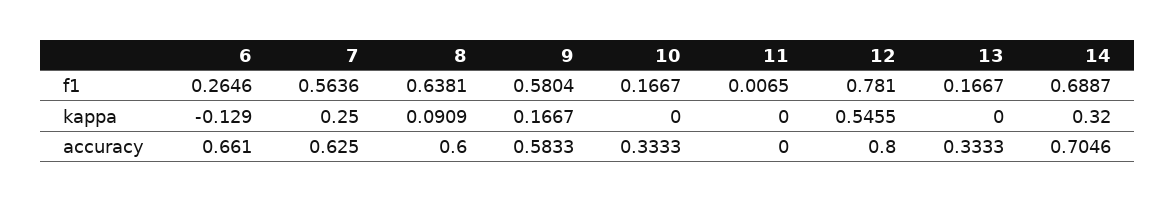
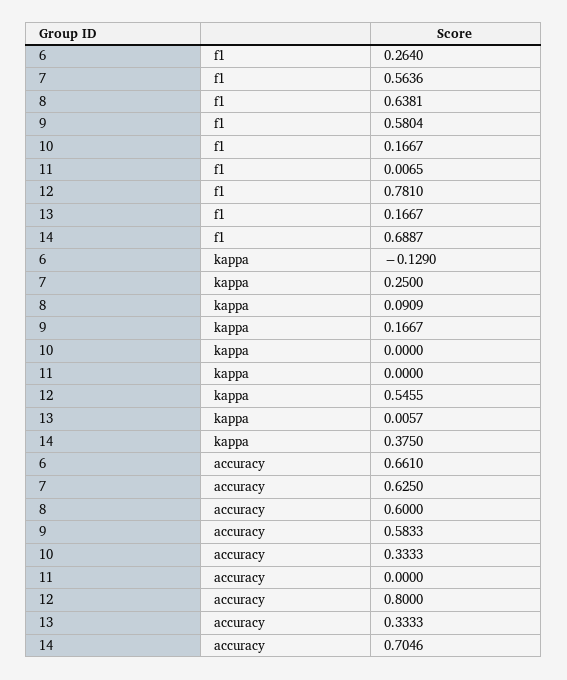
6, f1: 0.2646 -> 0.264
13, kappa: 0 -> 0.0057
14, kappa: 0.32 -> 0.375

